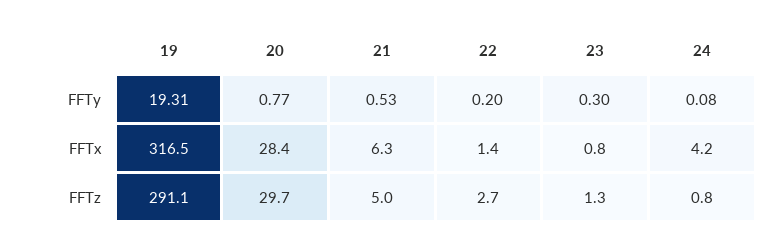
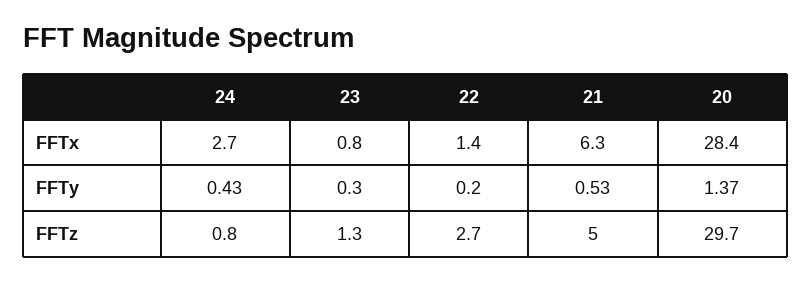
19, FFTy: 19.31 -> none
20, FFTy: 0.77 -> 1.37
24, FFTy: 0.08 -> 0.43
19, FFTx: 316.5 -> none
24, FFTx: 4.2 -> 2.7
19, FFTz: 291.1 -> none

